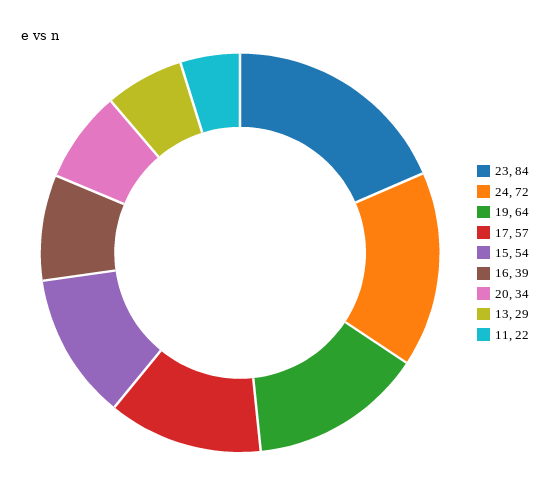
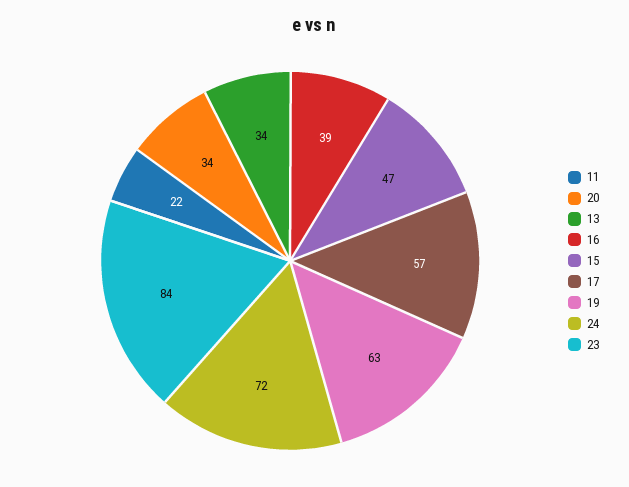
19: 64 -> 63
15: 54 -> 47
13: 29 -> 34

